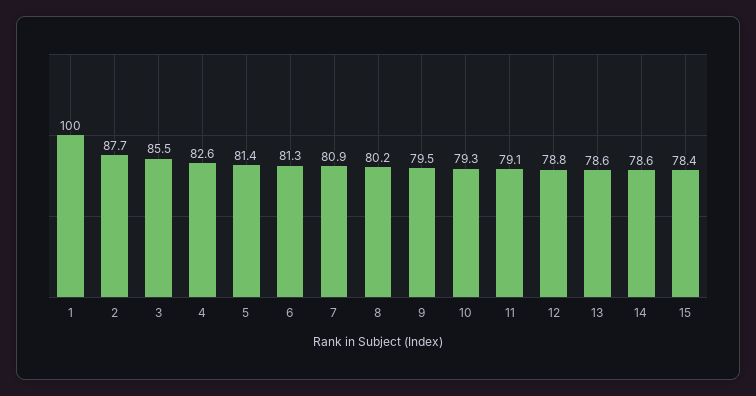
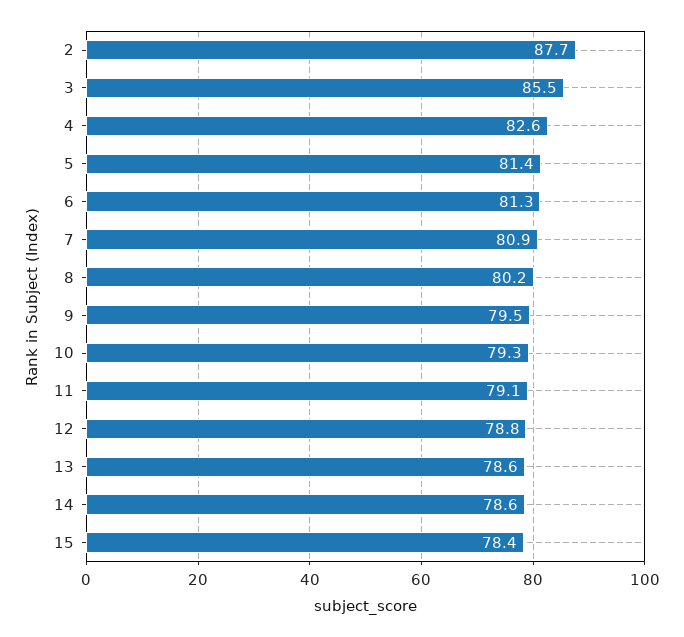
1: 100 -> none

